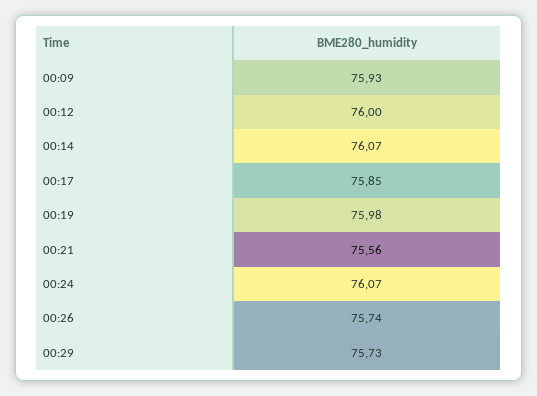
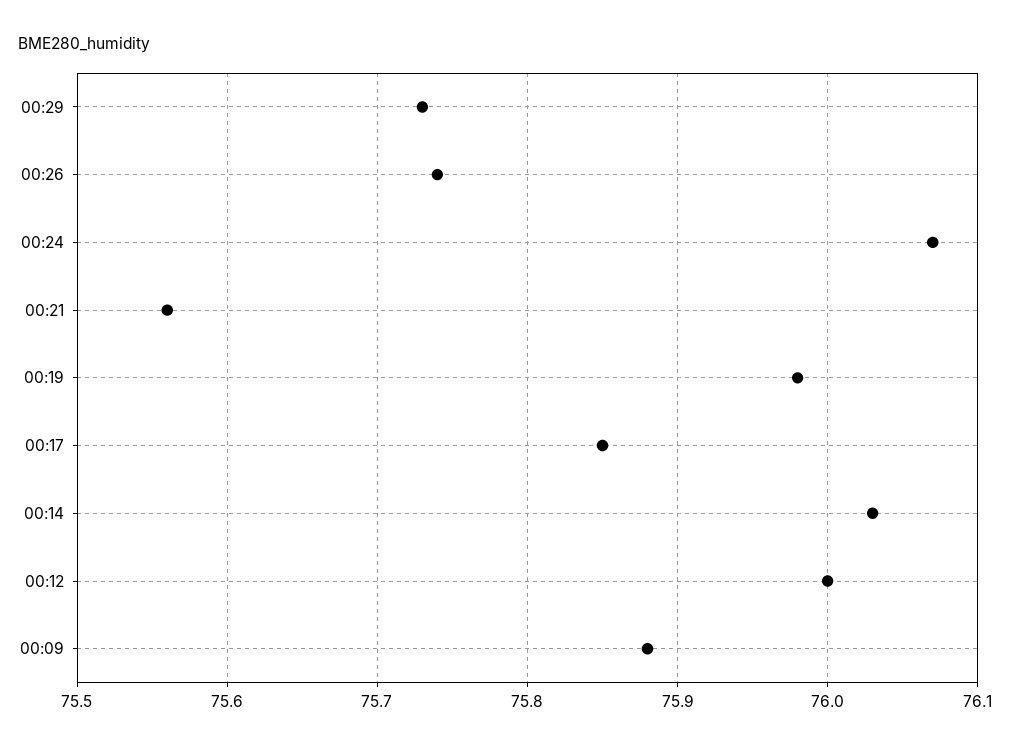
00:09: 75.93 -> 75.88
00:14: 76.07 -> 76.03

